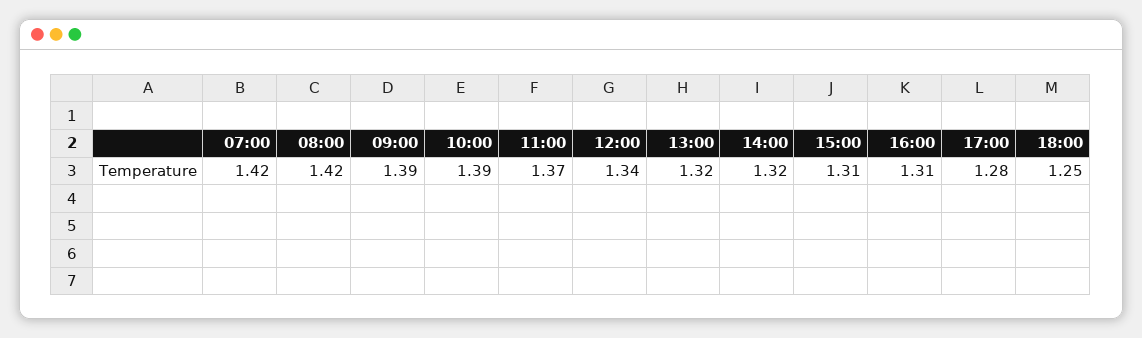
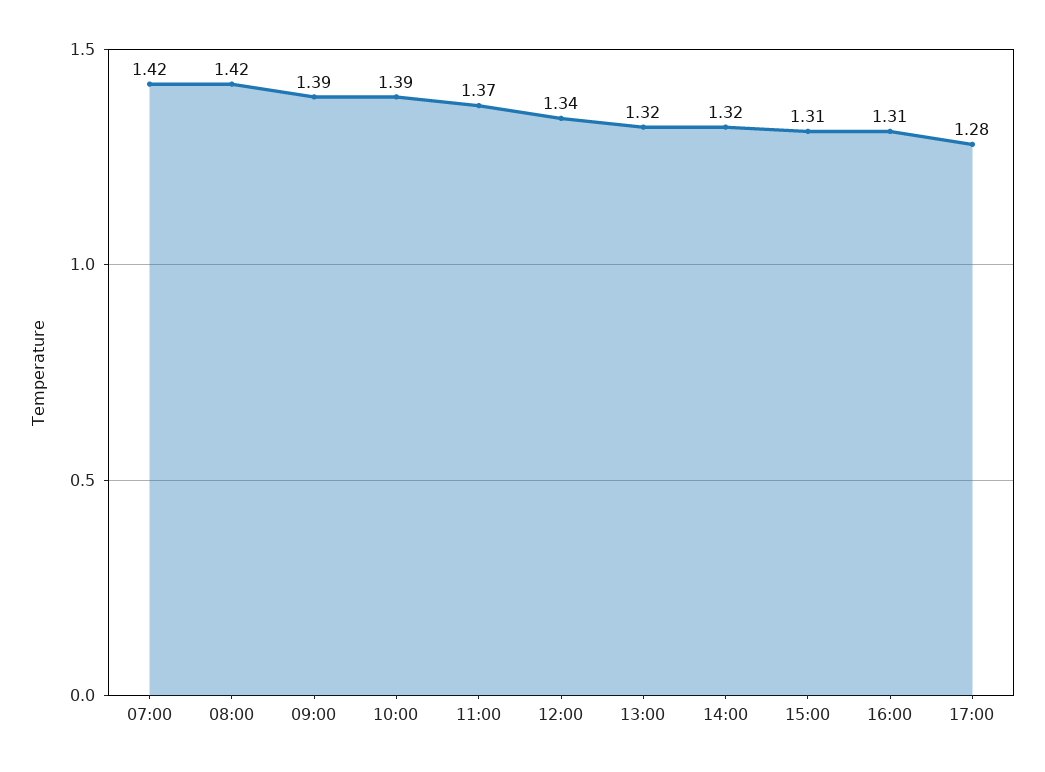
18:00: 1.25 -> none

